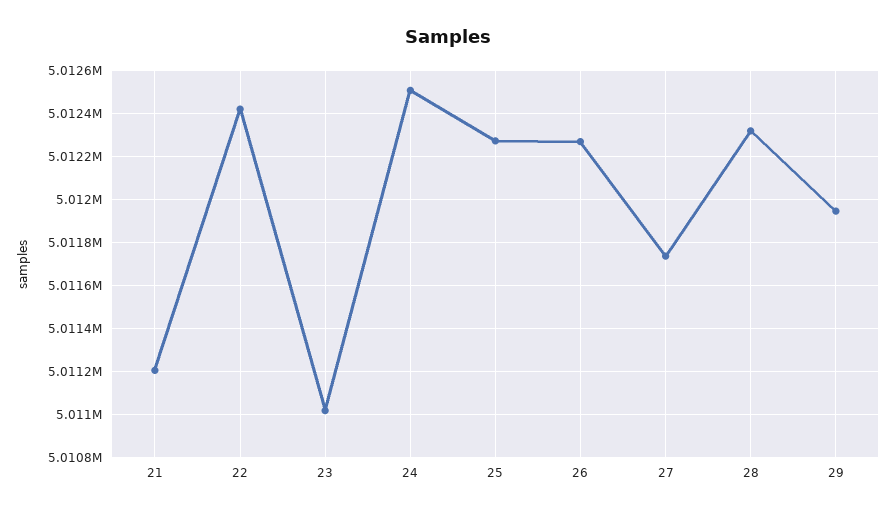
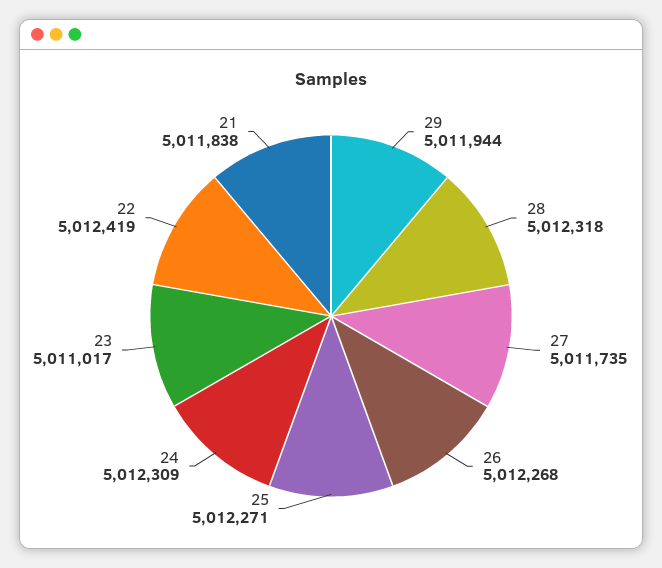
21: 5011200 -> 5011838
24: 5012500 -> 5012309

